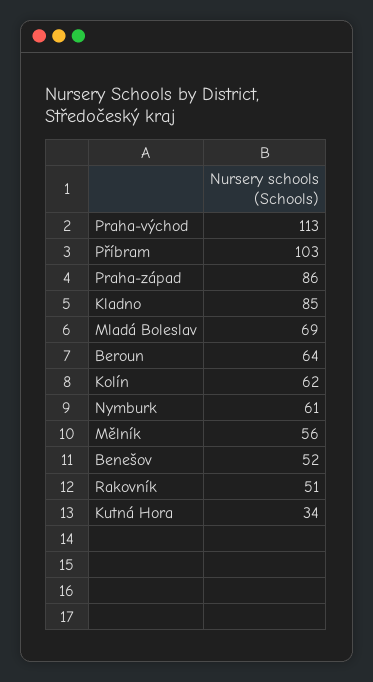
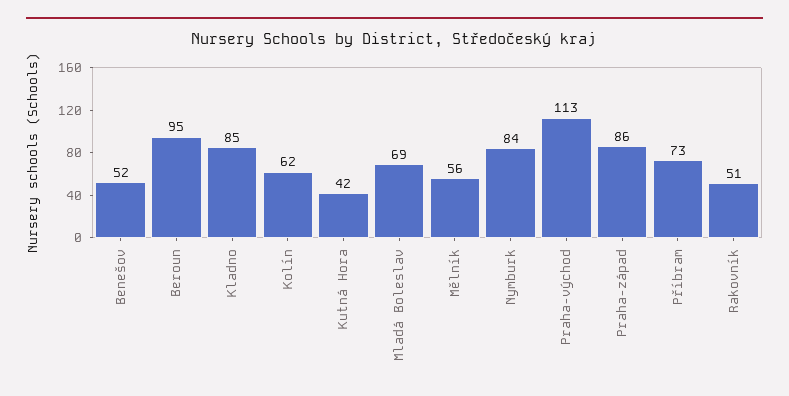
Příbram: 103 -> 73
Beroun: 64 -> 95
Nymburk: 61 -> 84
Kutná Hora: 34 -> 42

